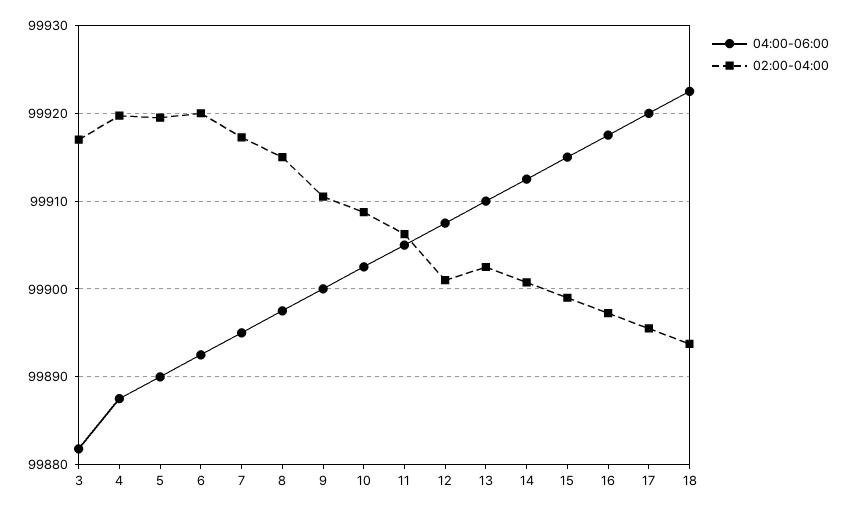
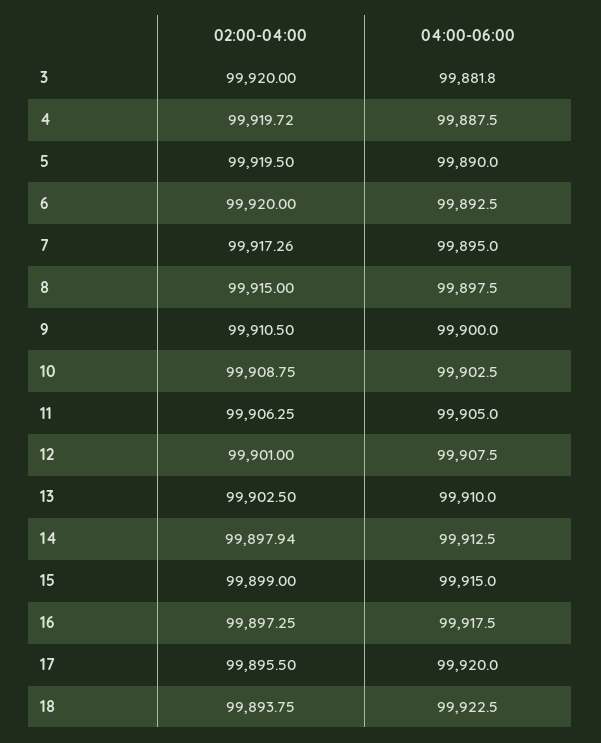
02:00-04:00, 3: 99917 -> 99920
02:00-04:00, 14: 99901 -> 99897.94

